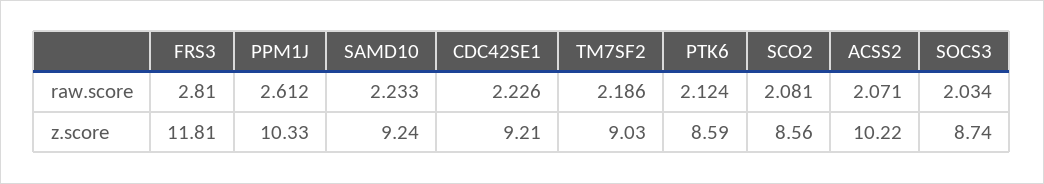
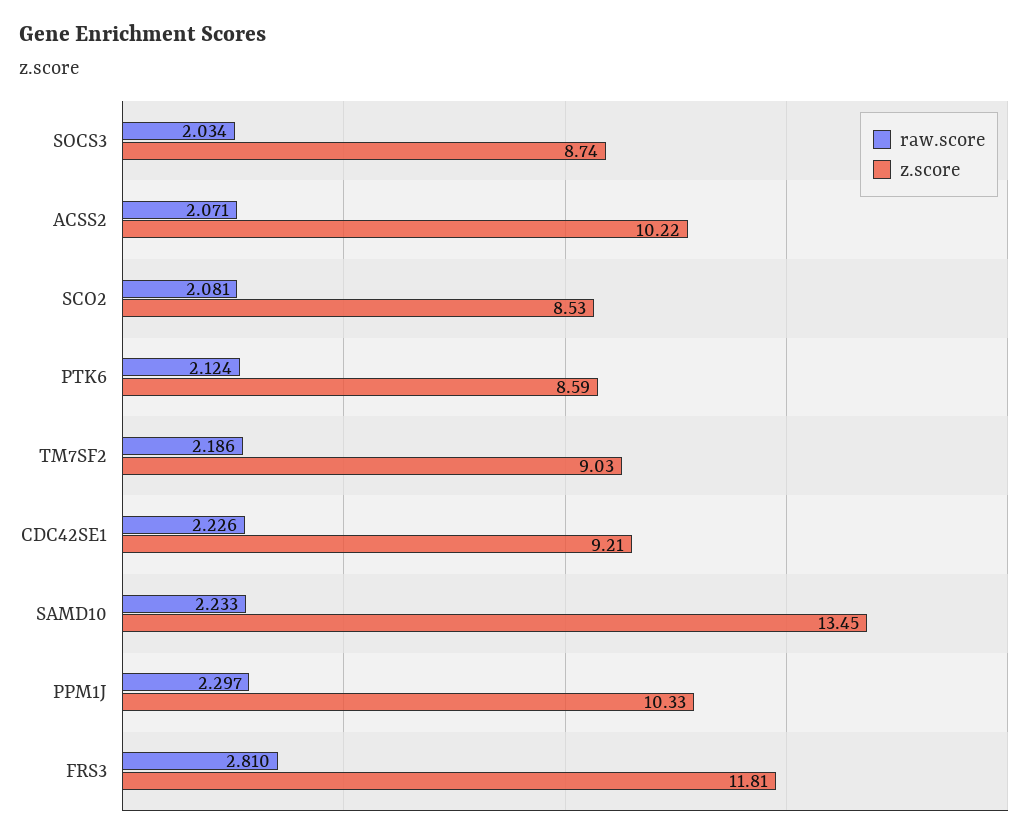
raw.score, PPM1J: 2.612 -> 2.297
z.score, SAMD10: 9.24 -> 13.45
z.score, SCO2: 8.56 -> 8.53

